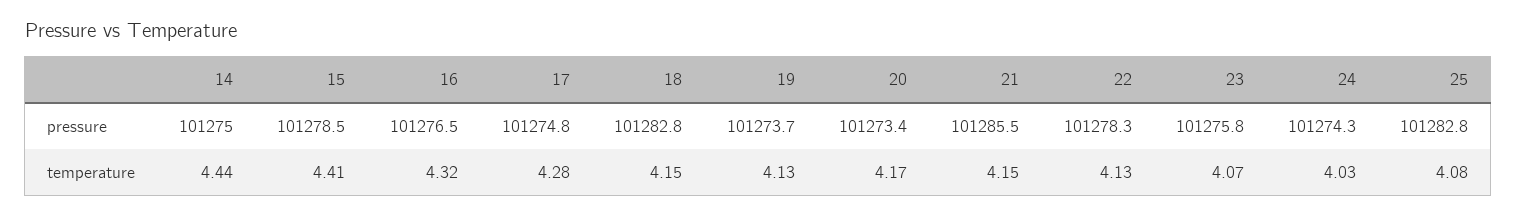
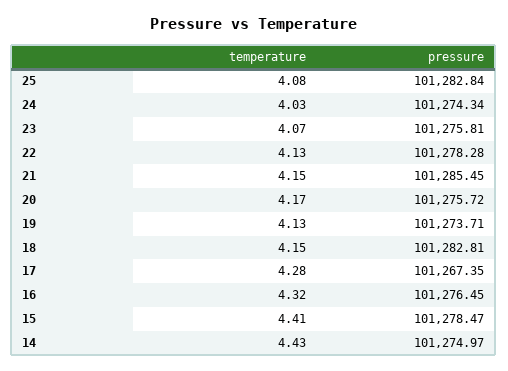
17, pressure: 101274.8 -> 101267.35
20, pressure: 101273.4 -> 101275.72
14, temperature: 4.44 -> 4.43

